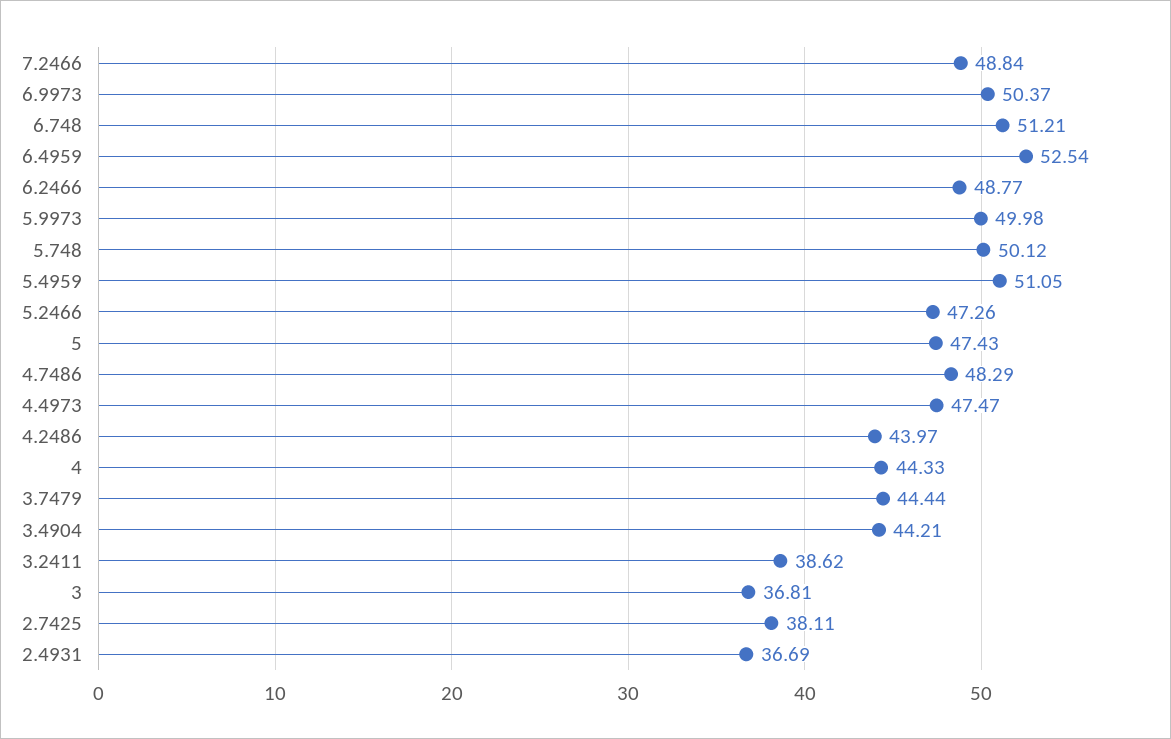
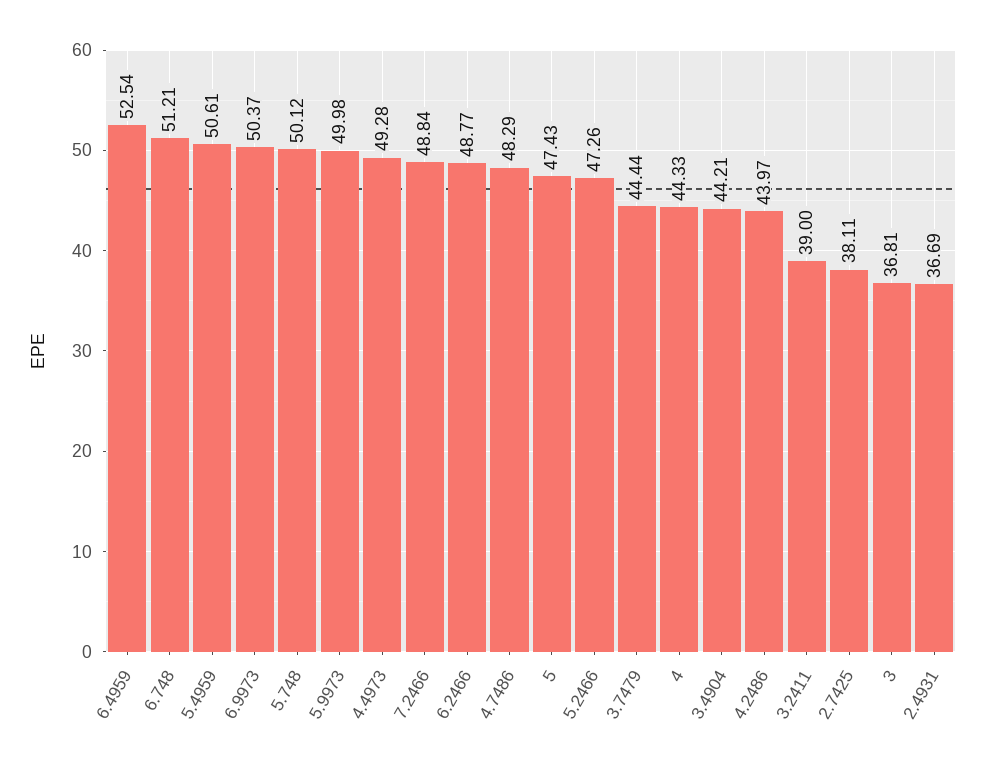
5.4959: 51.05 -> 50.61
4.4973: 47.47 -> 49.28
3.2411: 38.62 -> 39

